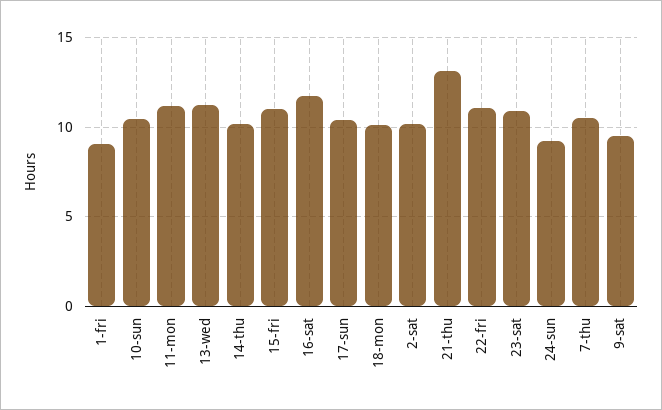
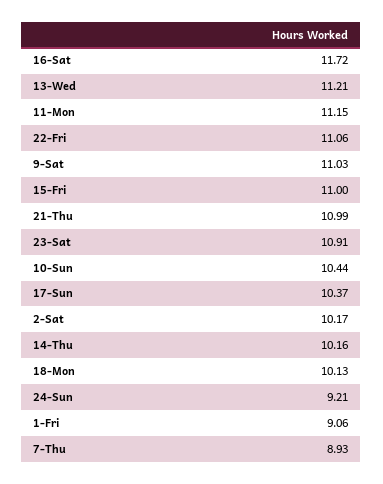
21-thu: 13 -> 10.99
7-thu: 10.5 -> 8.93
9-sat: 9.5 -> 11.03

